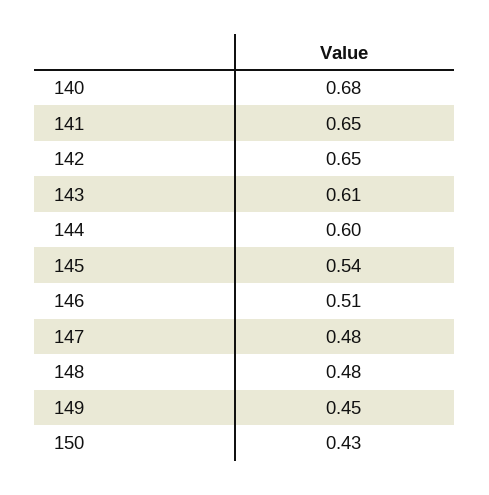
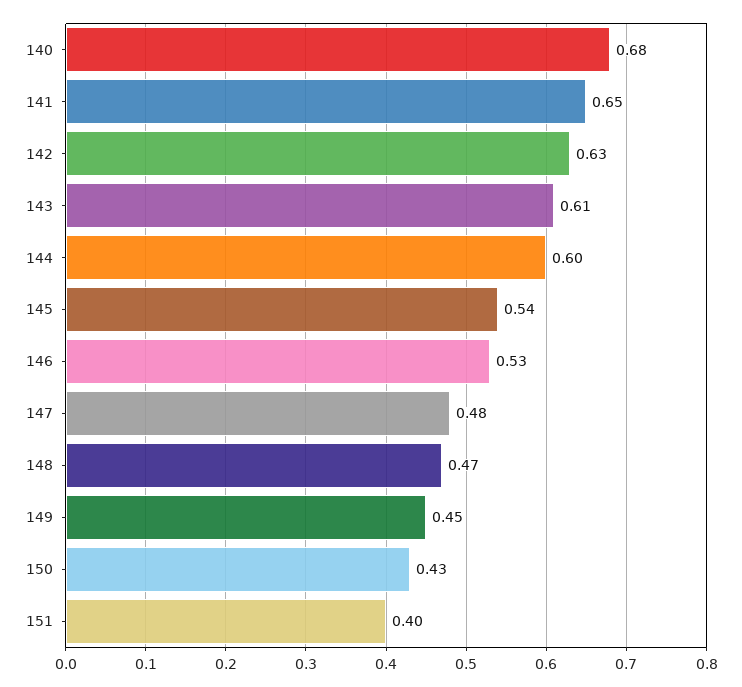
142: 0.65 -> 0.63
146: 0.51 -> 0.53
148: 0.48 -> 0.47
151: none -> 0.4

